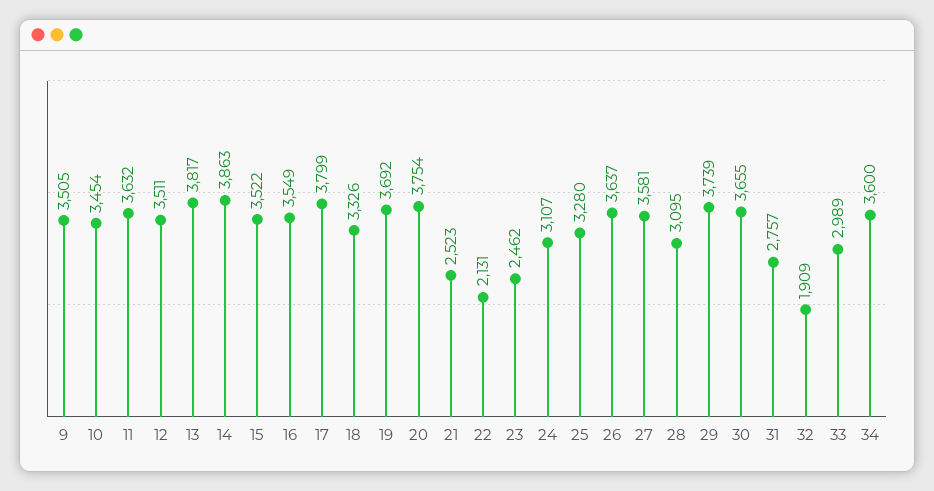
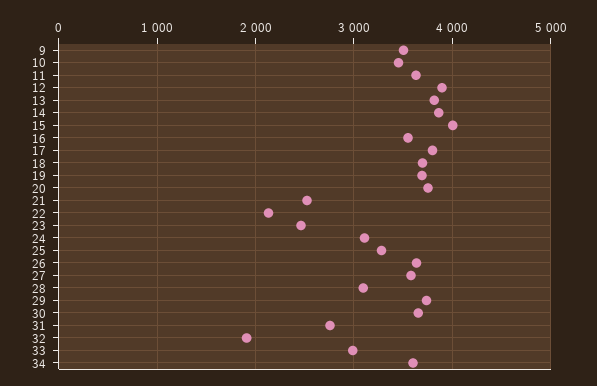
12: 3511 -> 3900
15: 3522 -> 4000
18: 3326 -> 3700

